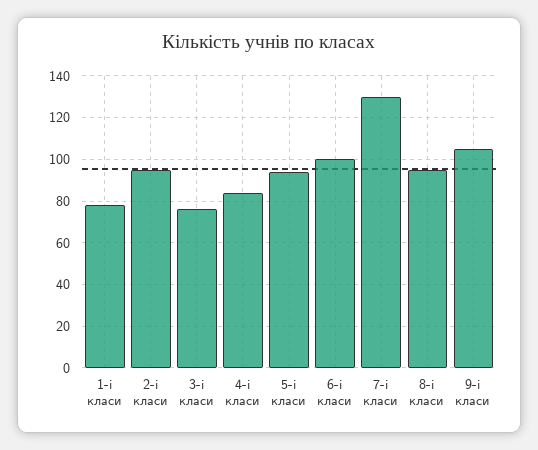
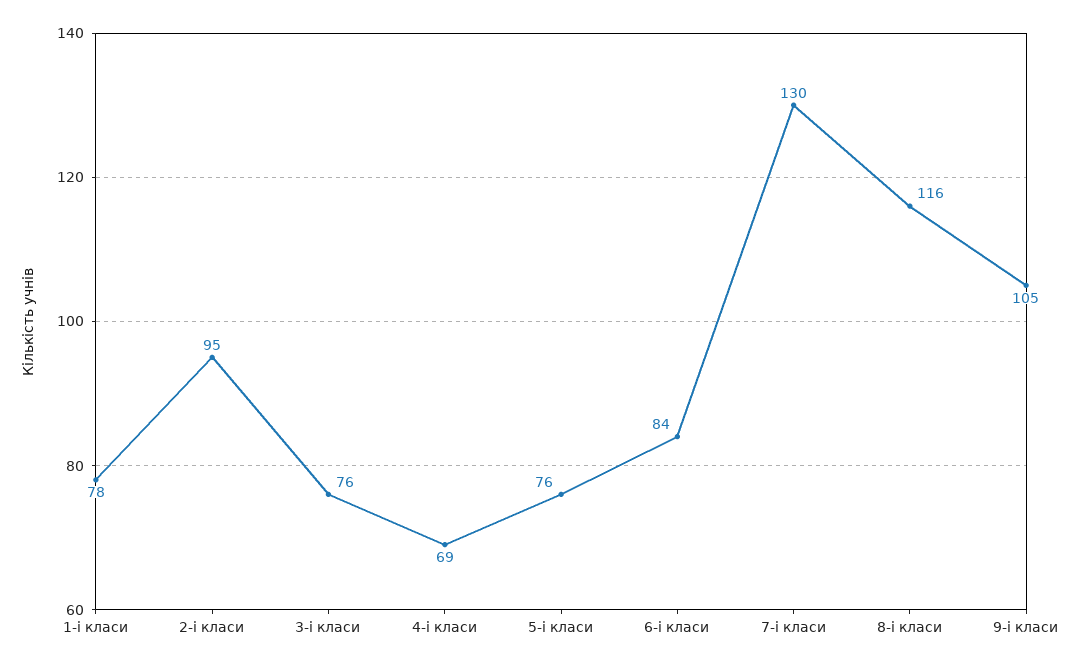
4-і класи: 85 -> 69
5-і класи: 95 -> 76
6-і класи: 100 -> 84
8-і класи: 95 -> 116

